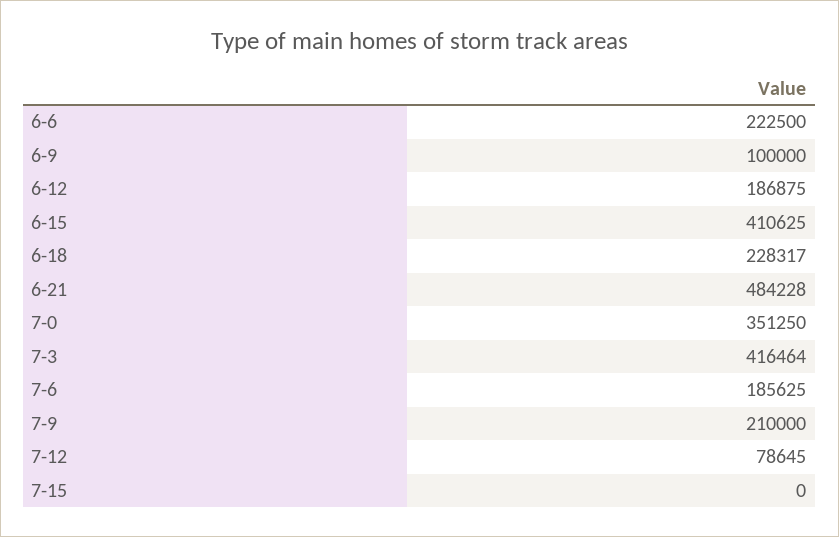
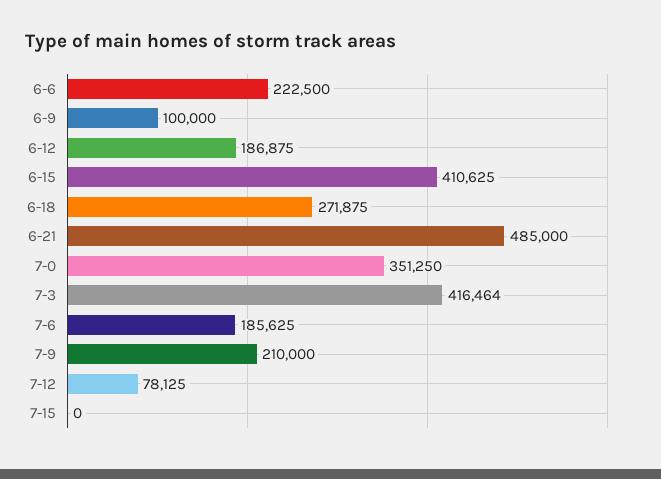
6-18: 228317 -> 271875
6-21: 484228 -> 485000
7-12: 78645 -> 78125

